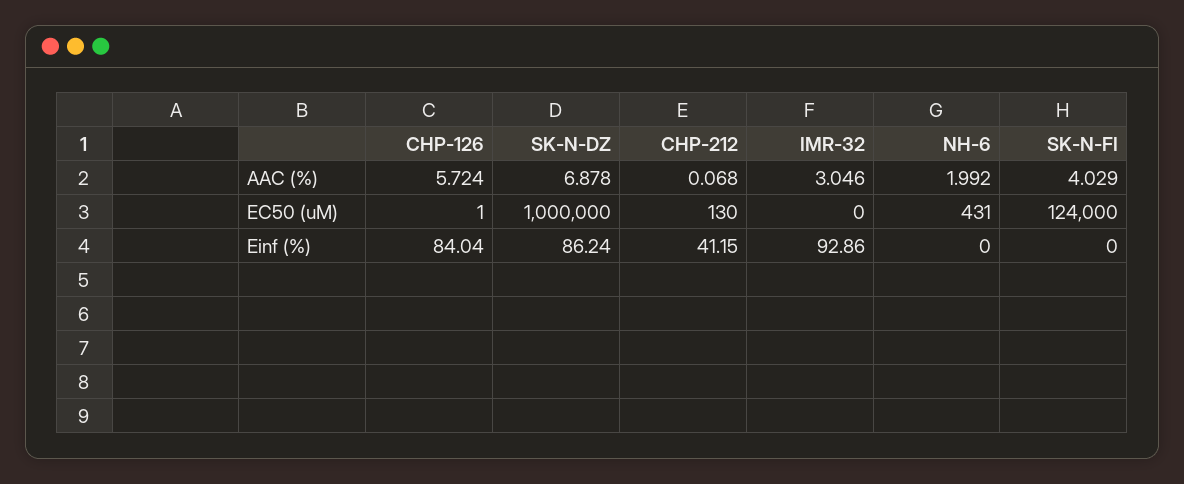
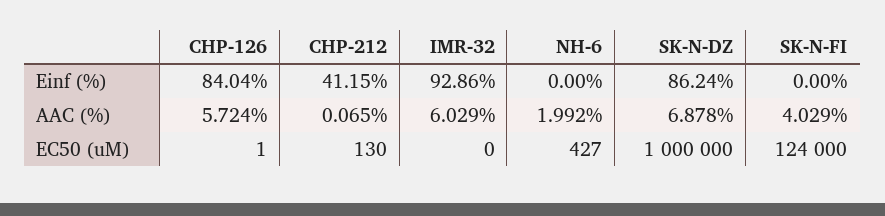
CHP-212, AAC (%): 0.068 -> 0.065
IMR-32, AAC (%): 3.046 -> 6.029
NH-6, EC50 (uM): 431 -> 427

